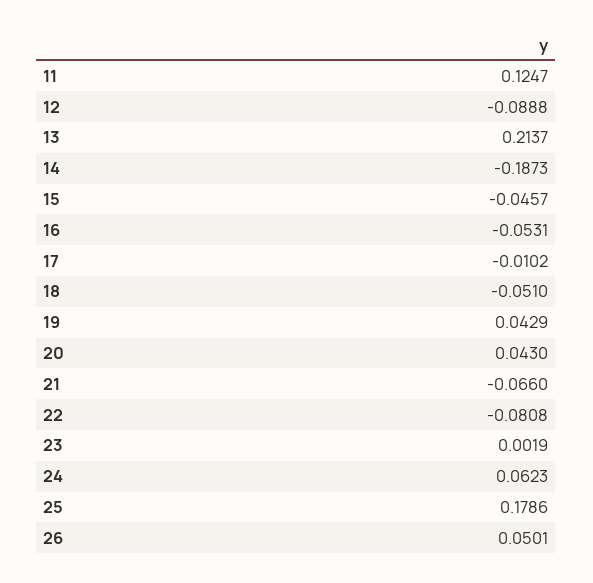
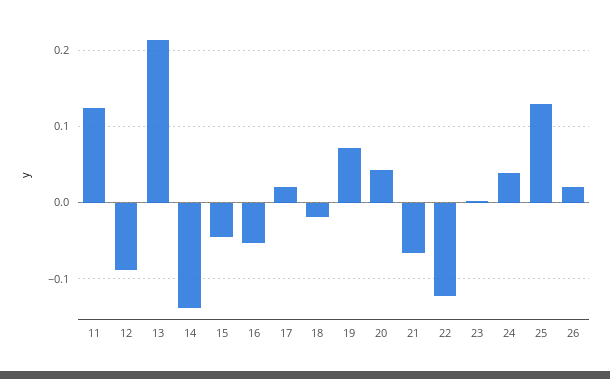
14: -0.1873 -> -0.14
17: -0.0102 -> 0.02
18: -0.051 -> -0.02
19: 0.0429 -> 0.07
22: -0.0808 -> -0.12
24: 0.0623 -> 0.04
25: 0.1786 -> 0.13
26: 0.0501 -> 0.02

